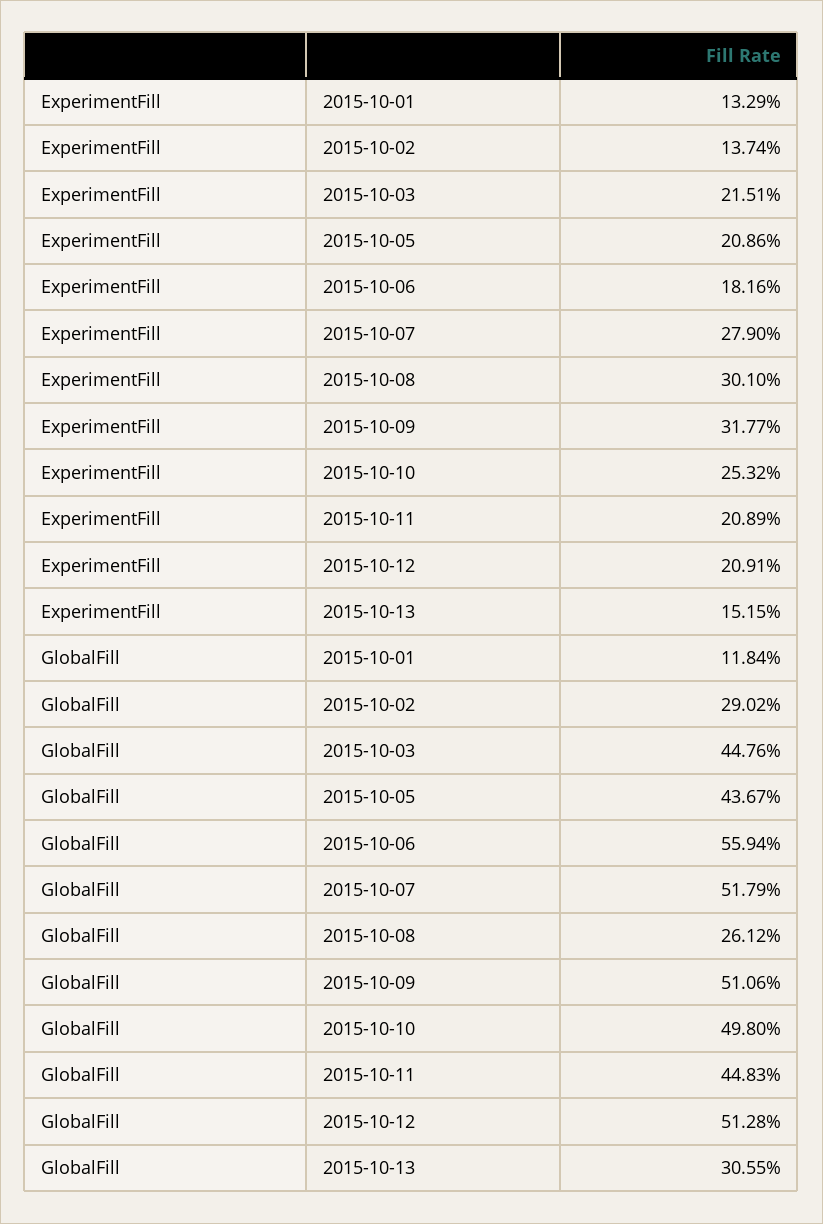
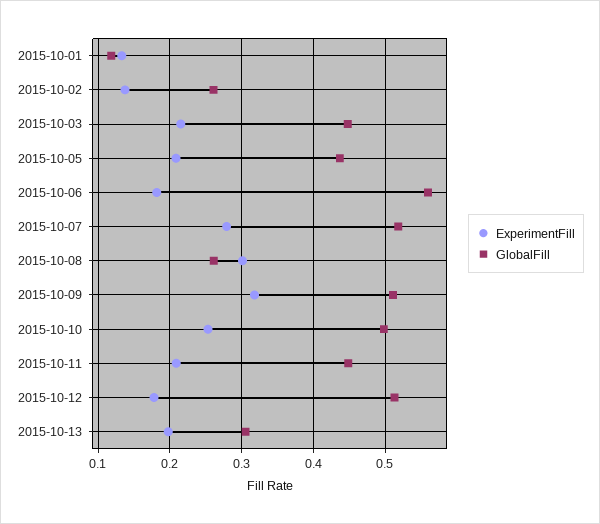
ExperimentFill, 2015-10-12: 0.2091 -> 0.18
ExperimentFill, 2015-10-13: 0.1515 -> 0.2
GlobalFill, 2015-10-02: 0.2902 -> 0.26

